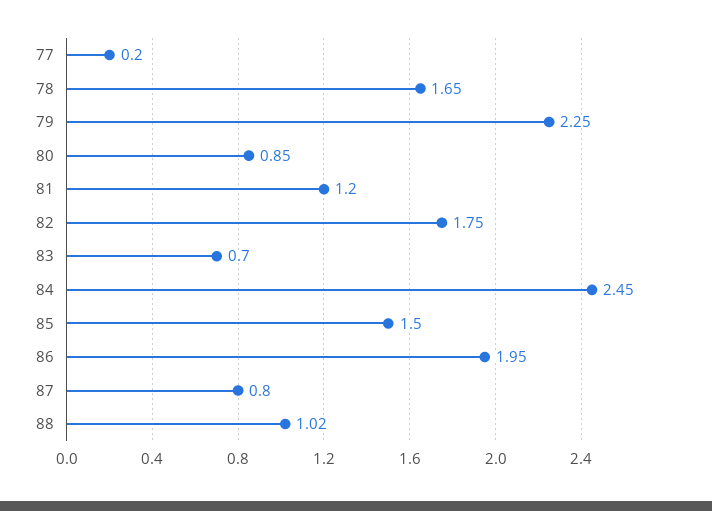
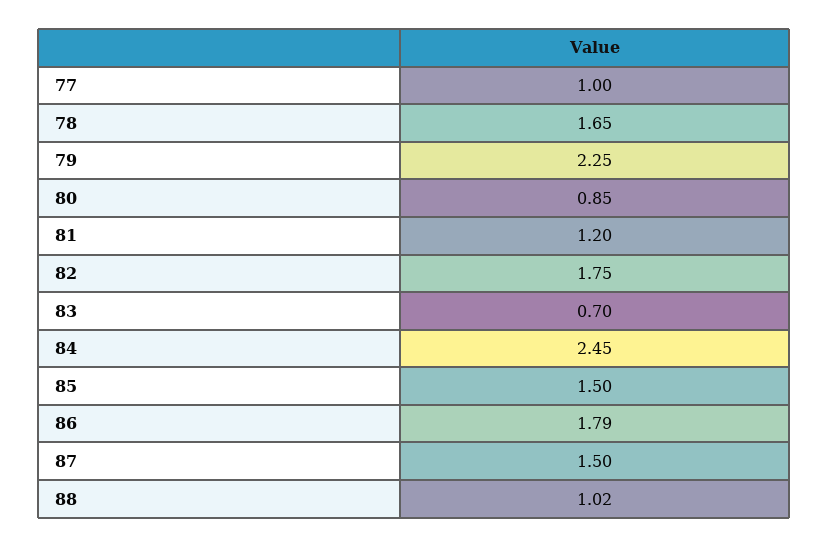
77: 0.2 -> 1
86: 1.95 -> 1.79
87: 0.8 -> 1.5

